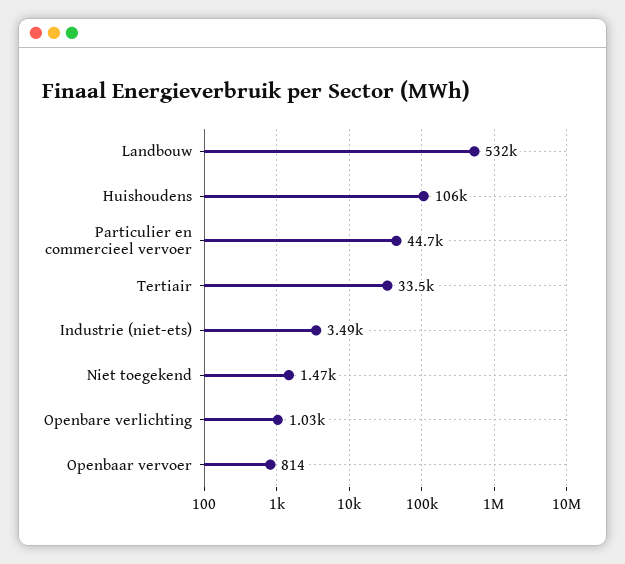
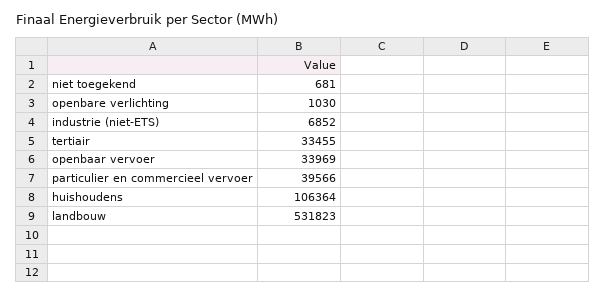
Particulier en commercieel vervoer: 44700 -> 39566
Industrie (niet-ets): 3490 -> 6852
Niet toegekend: 1470 -> 681
Openbaar vervoer: 814 -> 33969

